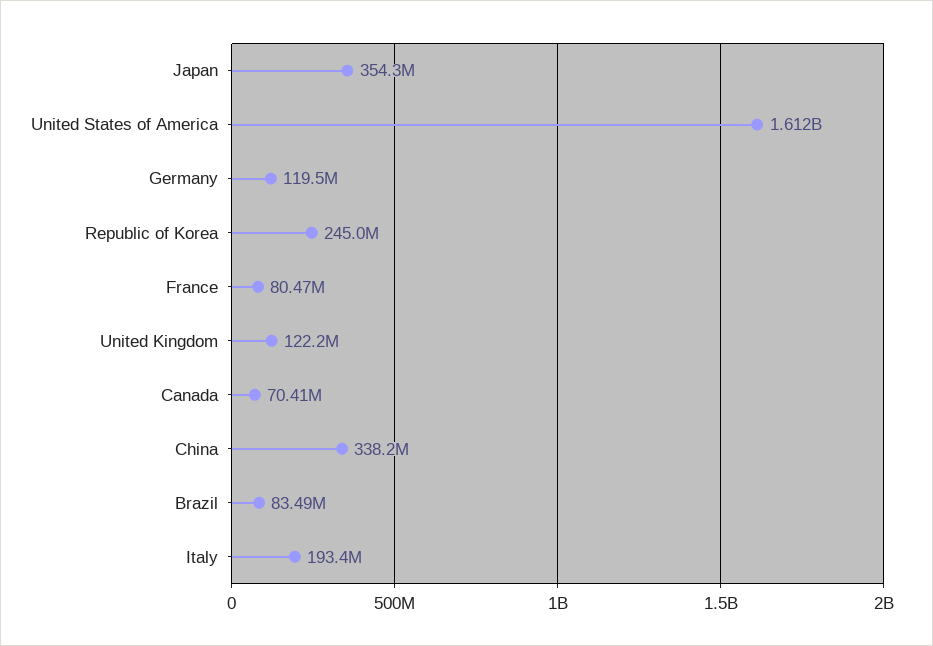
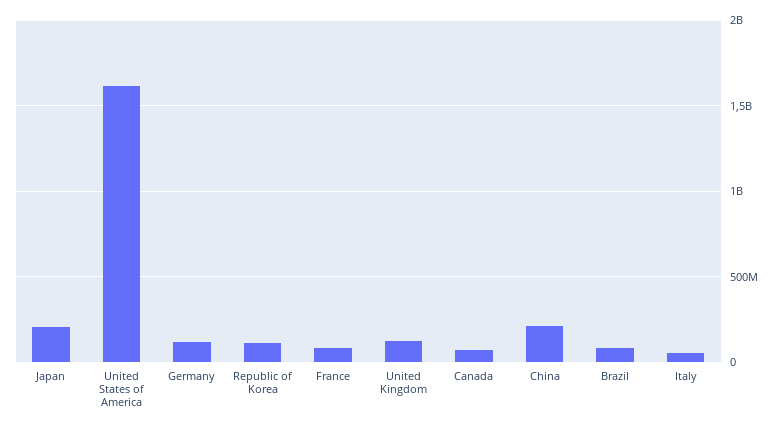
Japan: 354300000 -> 200000000
Republic of Korea: 245000000 -> 100000000
China: 338200000 -> 200000000
Italy: 193400000 -> 50000000

